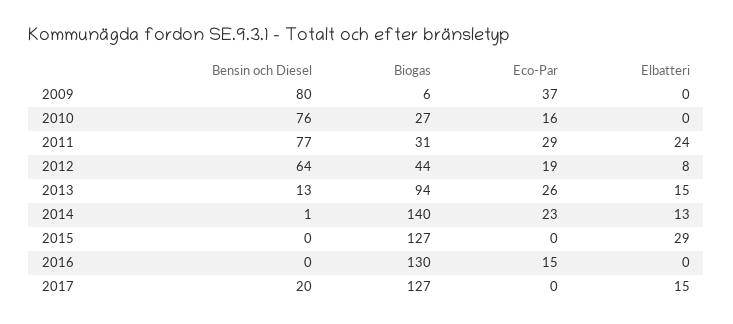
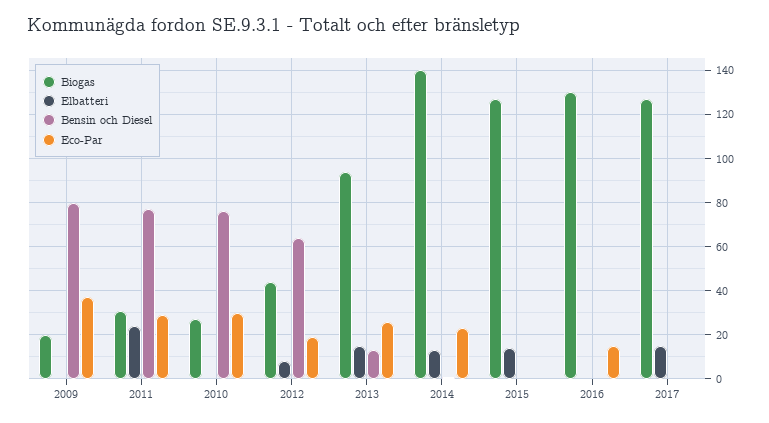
Biogas, 2009: 6 -> 20
Eco-Par, 2010: 16 -> 30
Elbatteri, 2015: 29 -> 15
Bensin och Diesel, 2017: 20 -> 0

